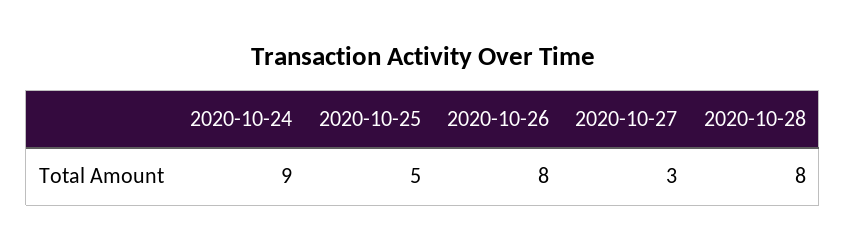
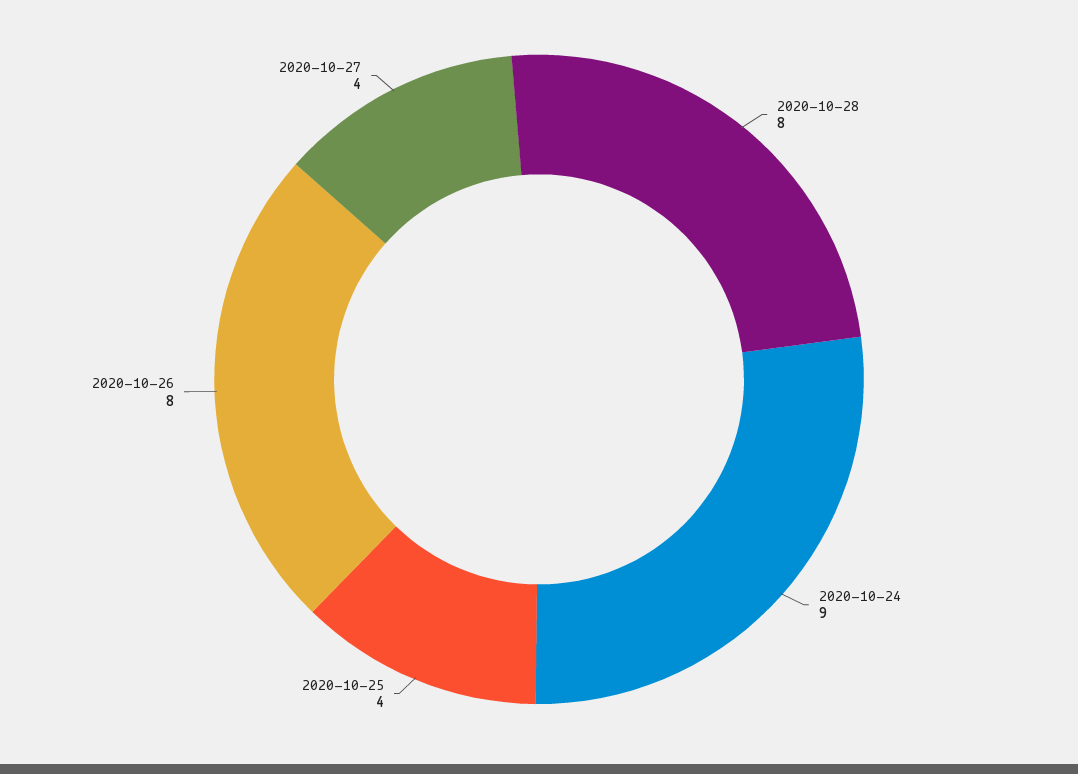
2020-10-25: 5 -> 4
2020-10-27: 3 -> 4

